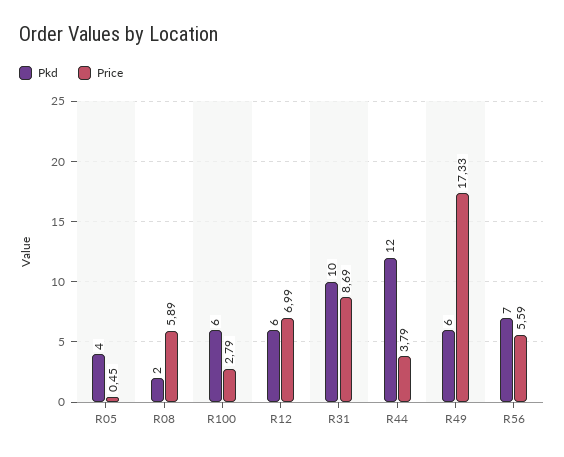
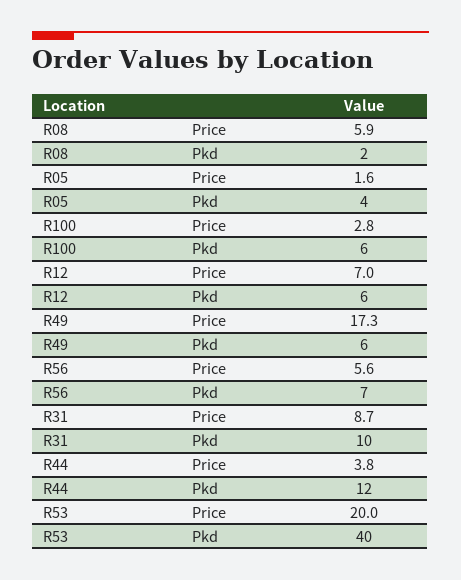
Price, R05: 0.45 -> 1.6
Price, R53: none -> 20
Pkd, R53: none -> 40

